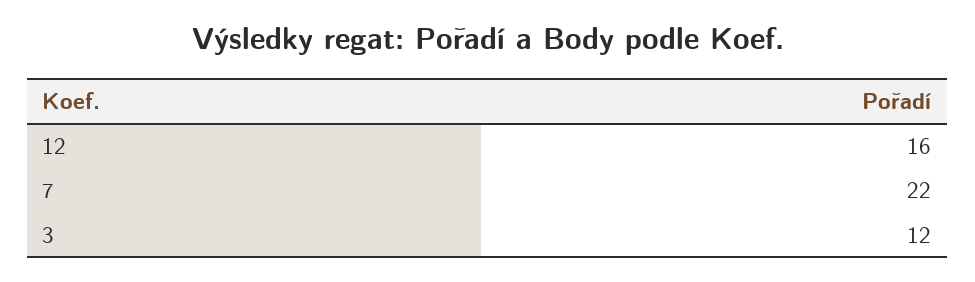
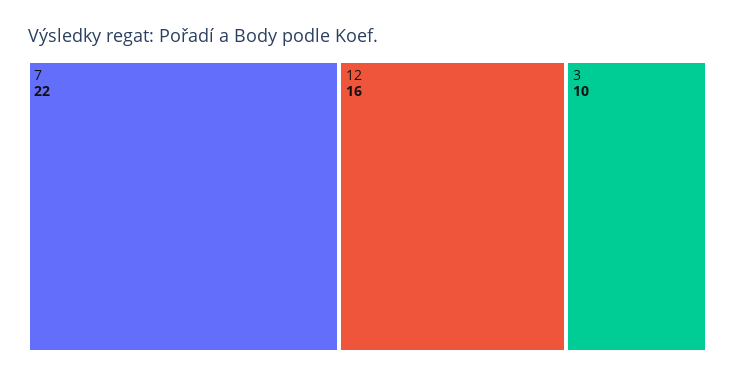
3: 12 -> 10

